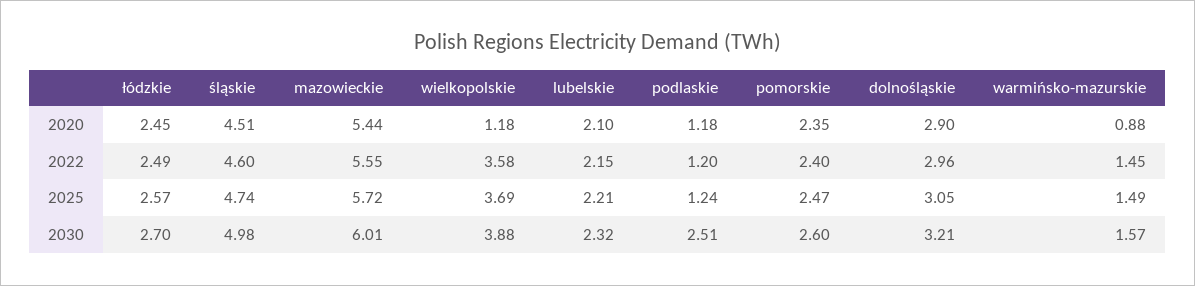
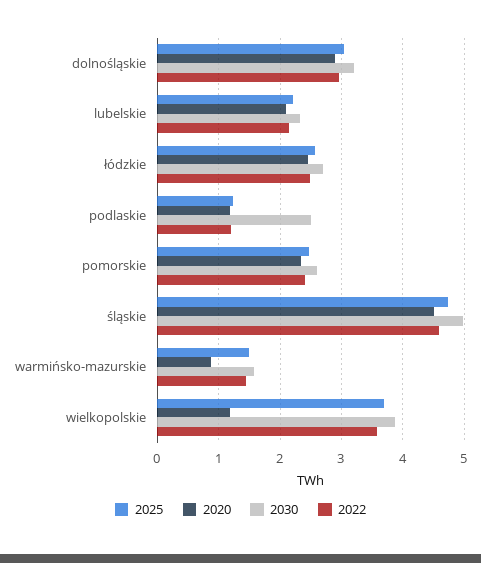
2020, mazowieckie: 5.44 -> none
2022, mazowieckie: 5.55 -> none
2025, mazowieckie: 5.72 -> none
2030, mazowieckie: 6.01 -> none

